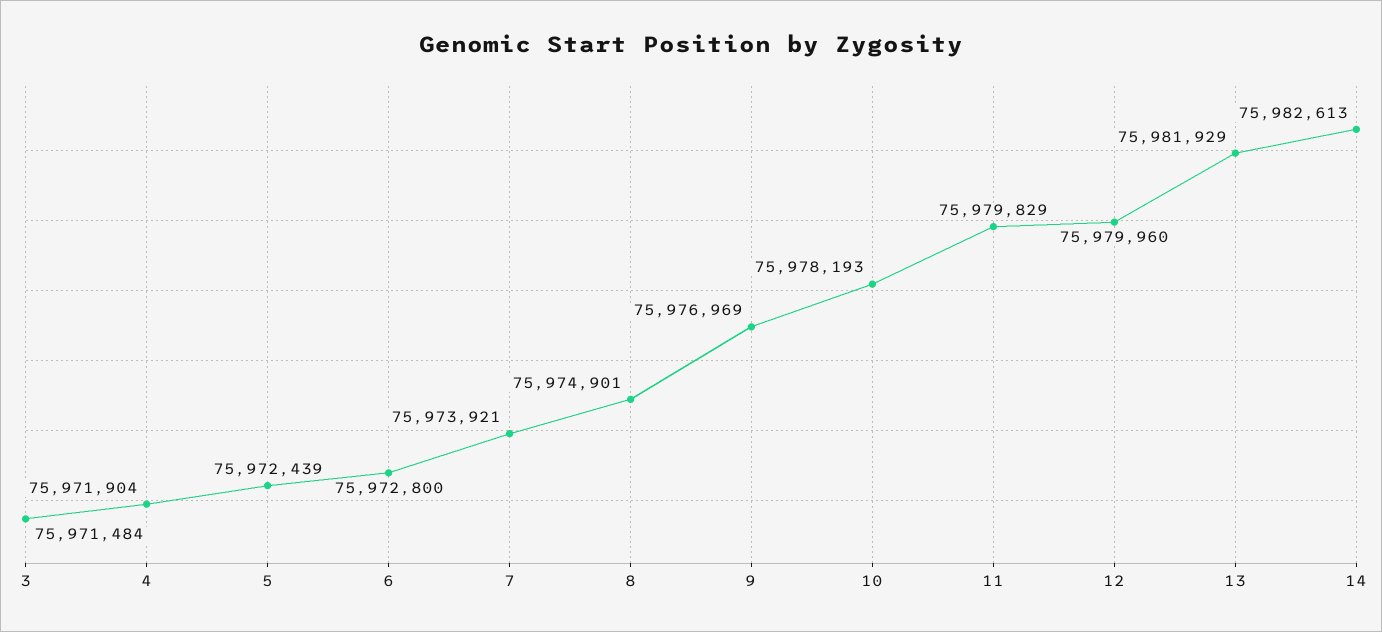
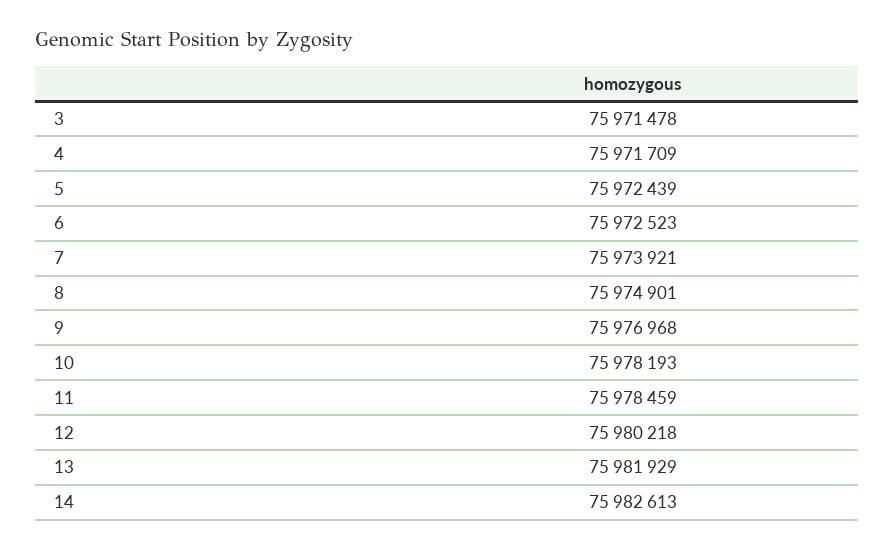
3: 75971484 -> 75971478
4: 75971904 -> 75971709
6: 75972800 -> 75972523
9: 75976969 -> 75976968
11: 75979829 -> 75978459
12: 75979960 -> 75980218

